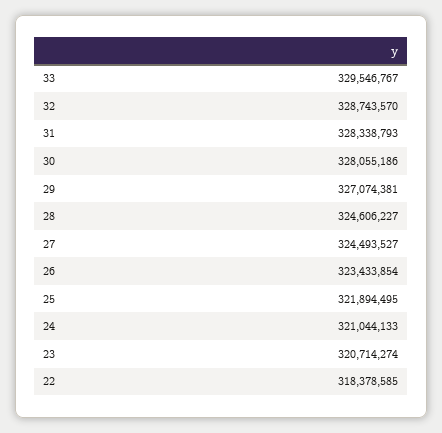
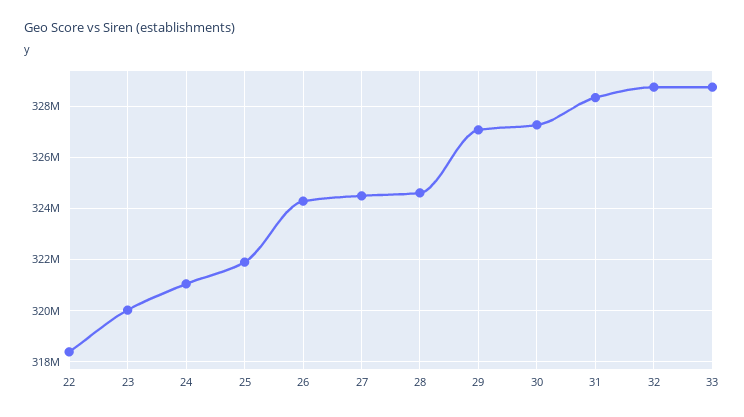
33: 329546767 -> 328750000
30: 328055186 -> 327250000
26: 323433854 -> 324250000
23: 320714274 -> 320000000

